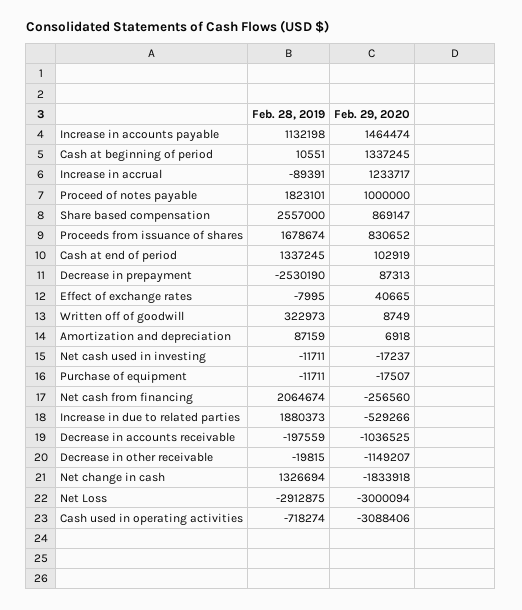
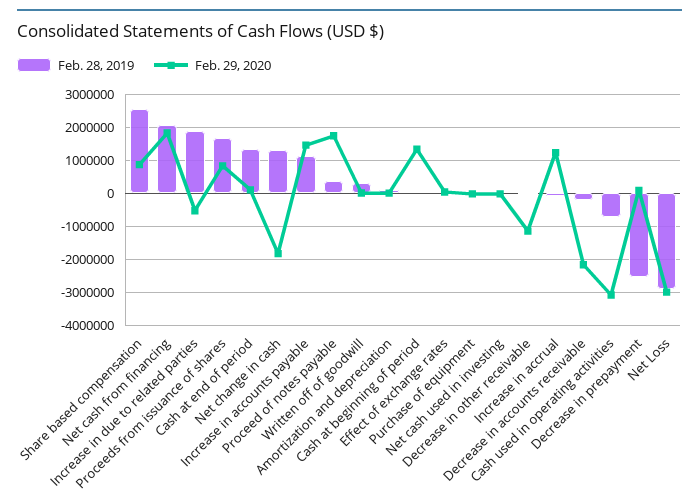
Feb. 28, 2019, Proceed of notes payable: 1823101 -> 400000
Feb. 29, 2020, Proceed of notes payable: 1000000 -> 1800000
Feb. 29, 2020, Net cash from financing: -256560 -> 1800000
Feb. 29, 2020, Decrease in accounts receivable: -1036525 -> -2200000

